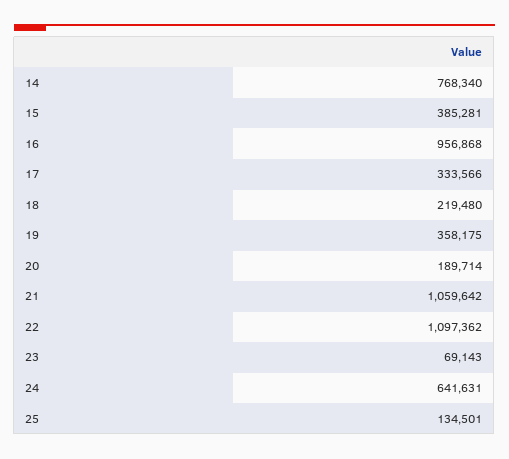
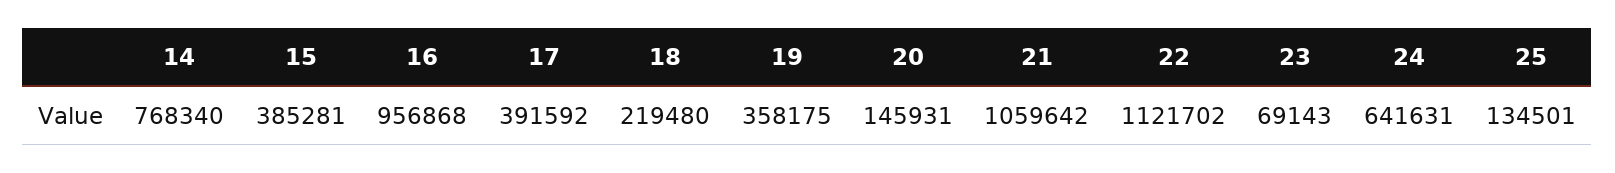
17: 333566 -> 391592
20: 189714 -> 145931
22: 1097362 -> 1121702

